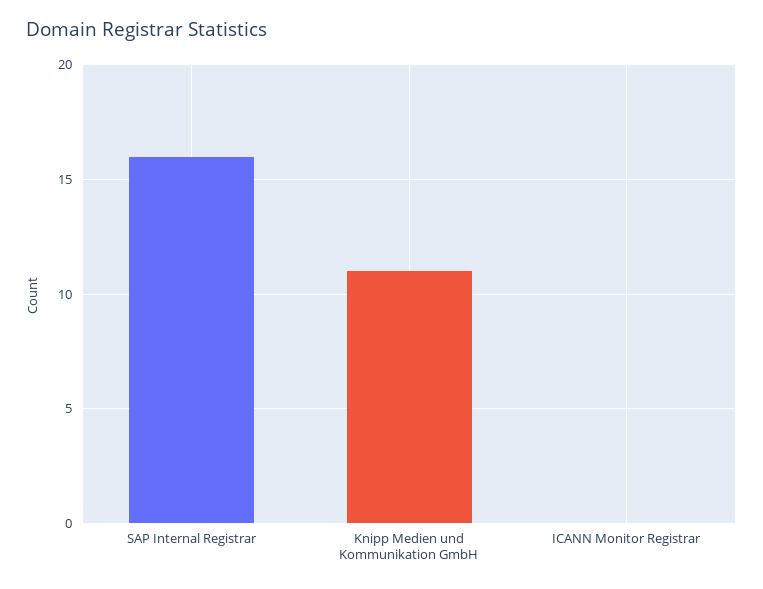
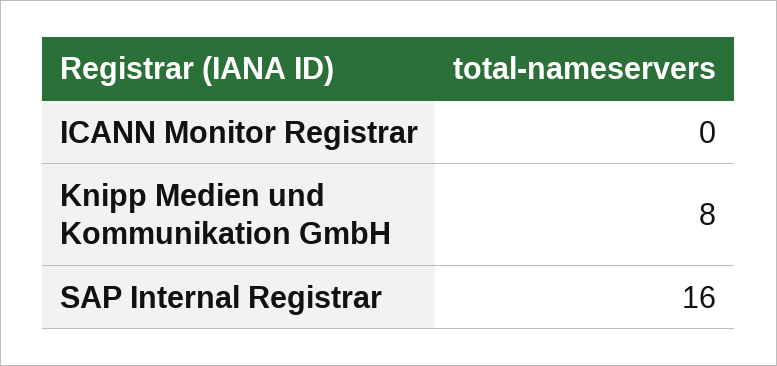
Knipp Medien und Kommunikation GmbH: 11 -> 8

